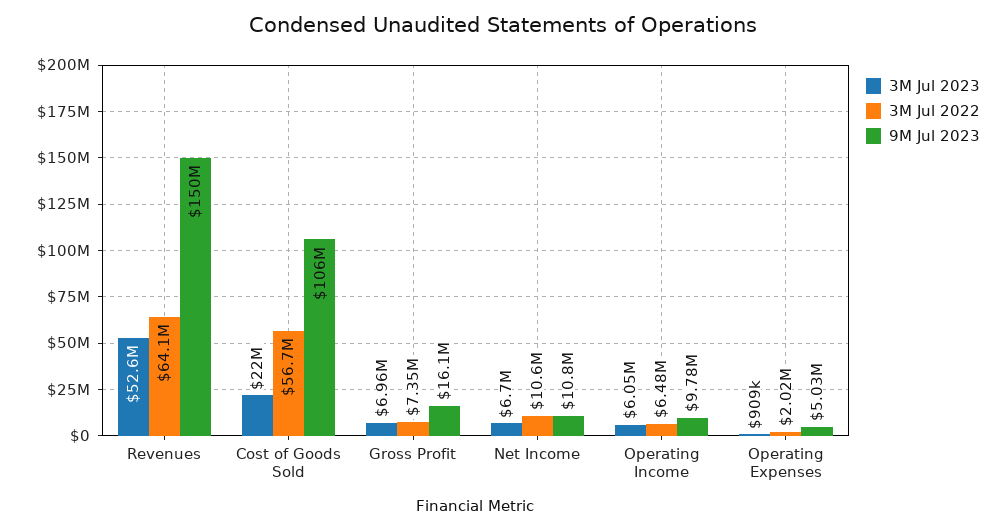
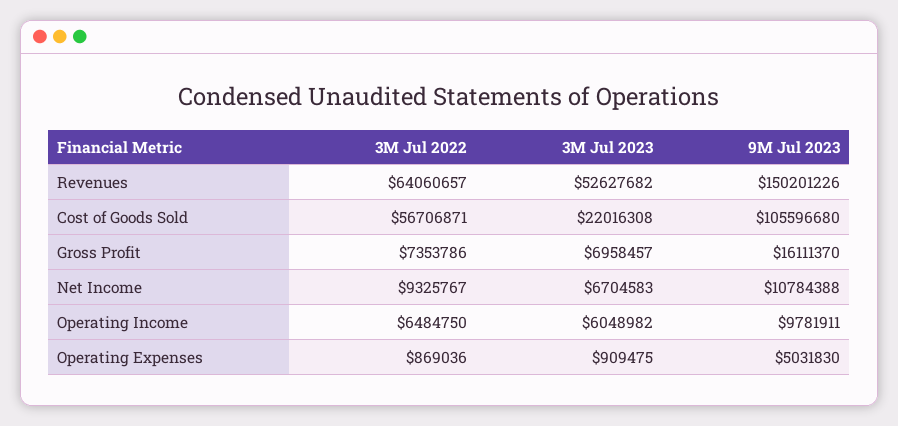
3M Jul 2022, Net Income: 10600000 -> 9325767
3M Jul 2022, Operating Expenses: 2020000 -> 869036

